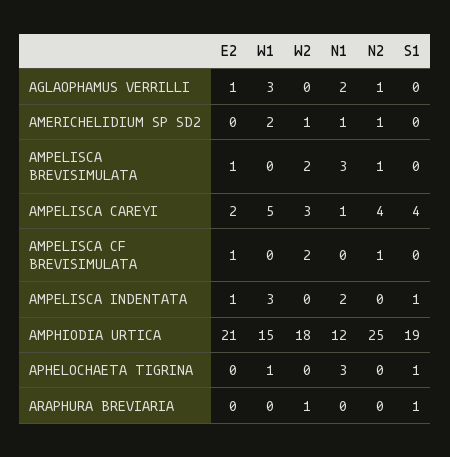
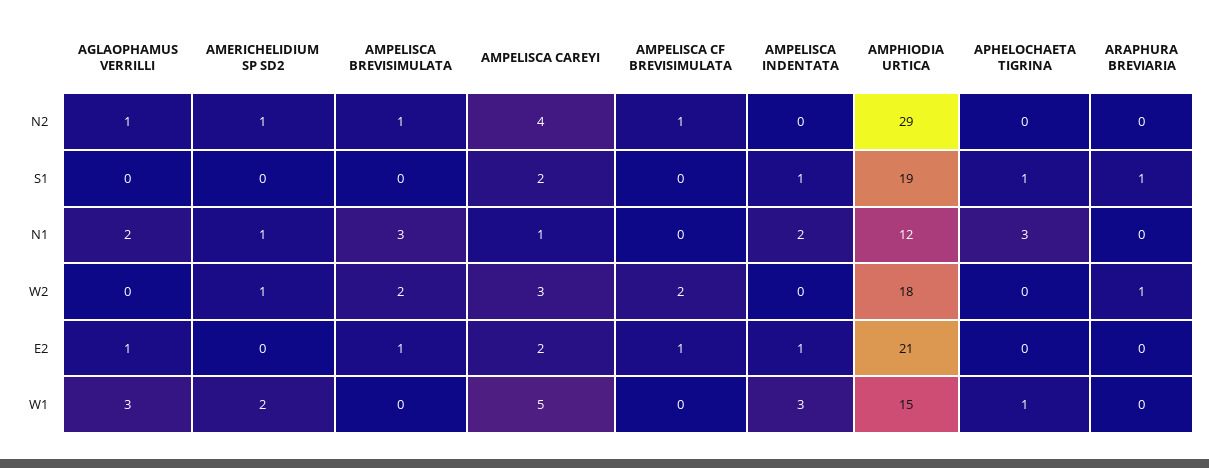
S1, AMPELISCA CAREYI: 4 -> 2
N2, AMPHIODIA URTICA: 25 -> 29

